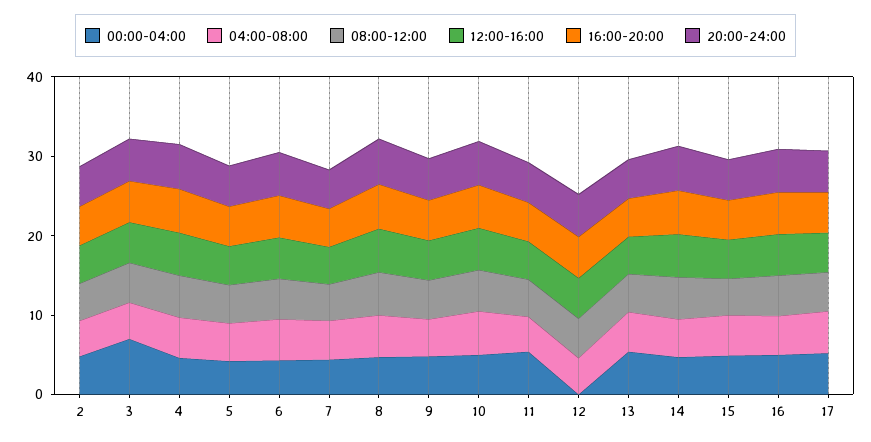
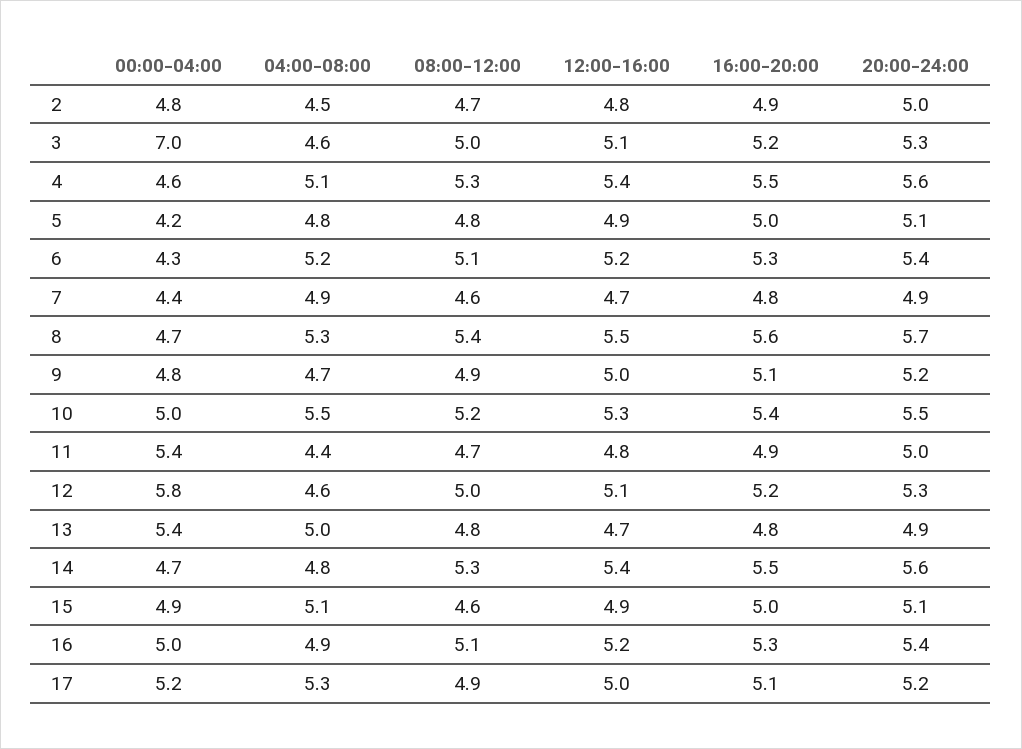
00:00-04:00, 12: 0 -> 5.8

